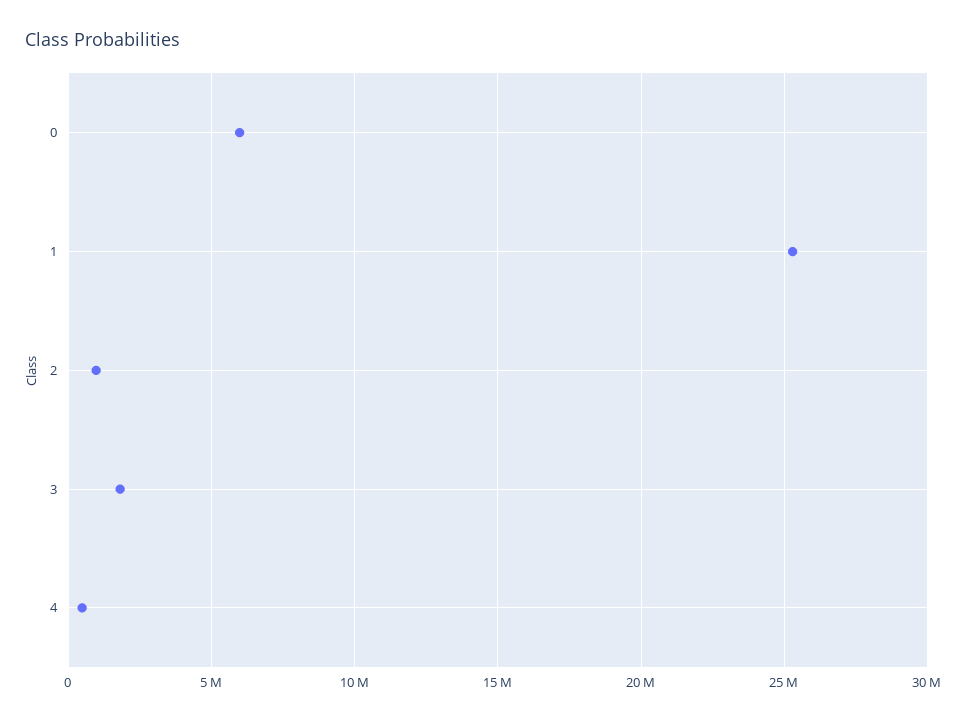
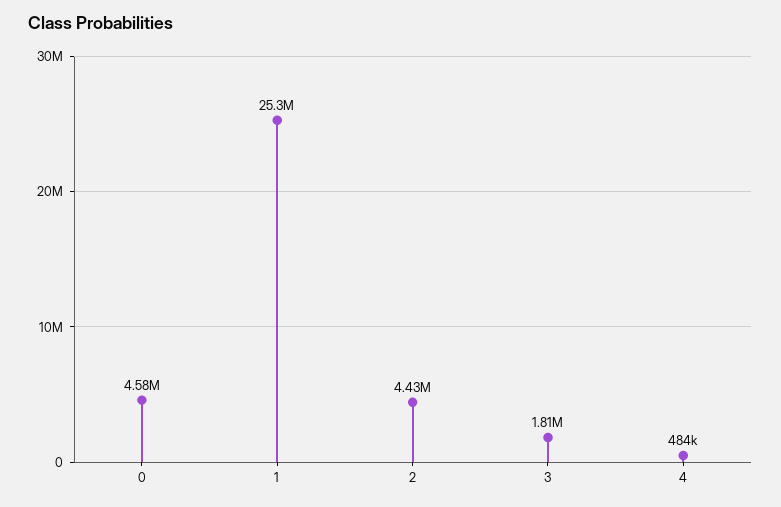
0: 6000000 -> 4580000
2: 1000000 -> 4430000

